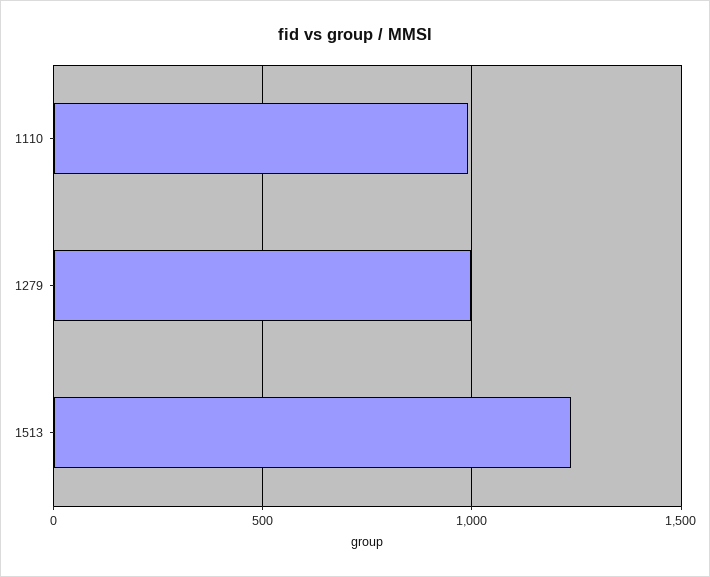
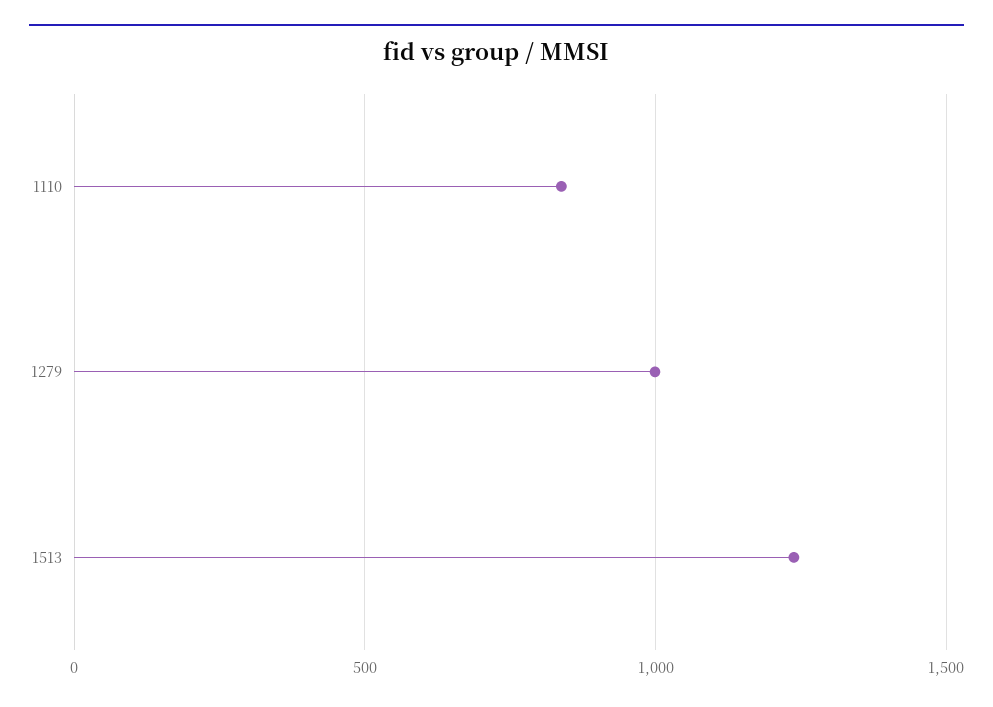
1110: 1000 -> 850

